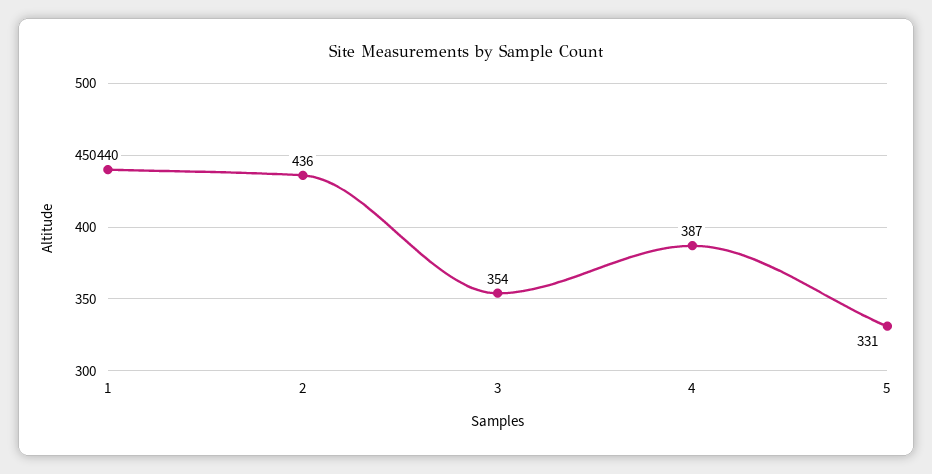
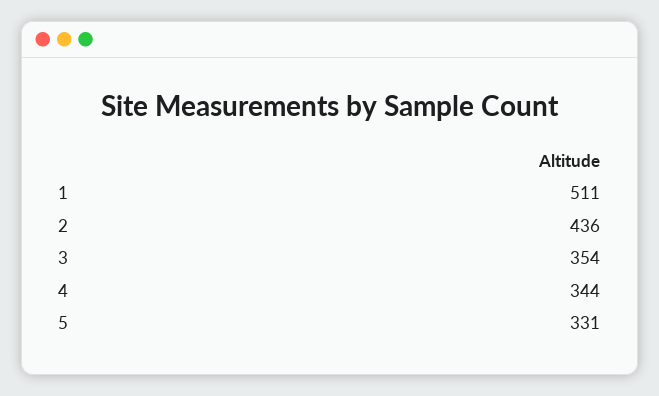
1: 440 -> 511
4: 387 -> 344

